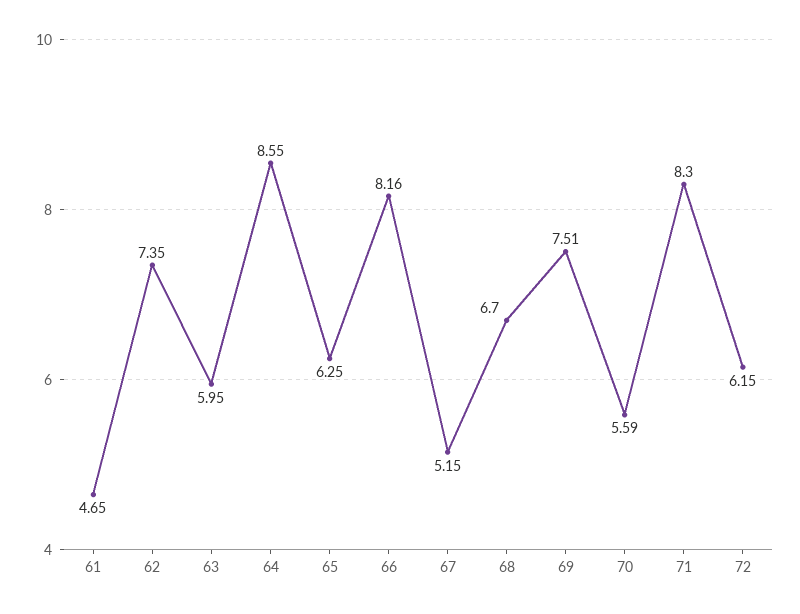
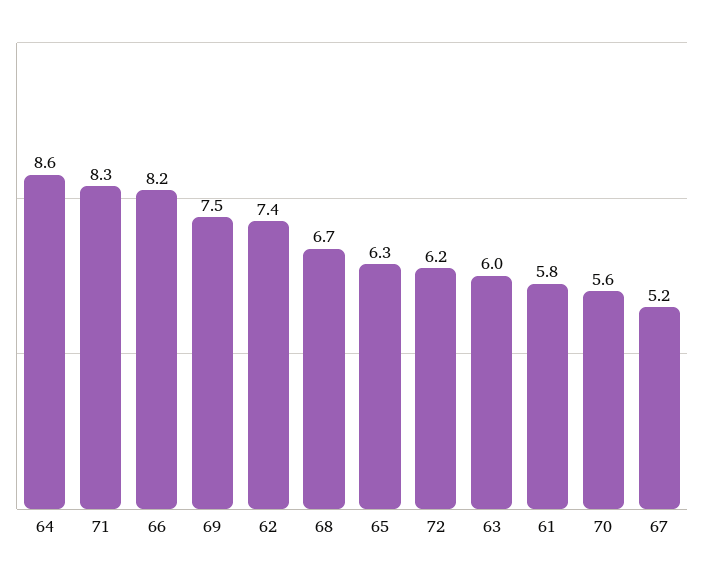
61: 4.65 -> 5.8

